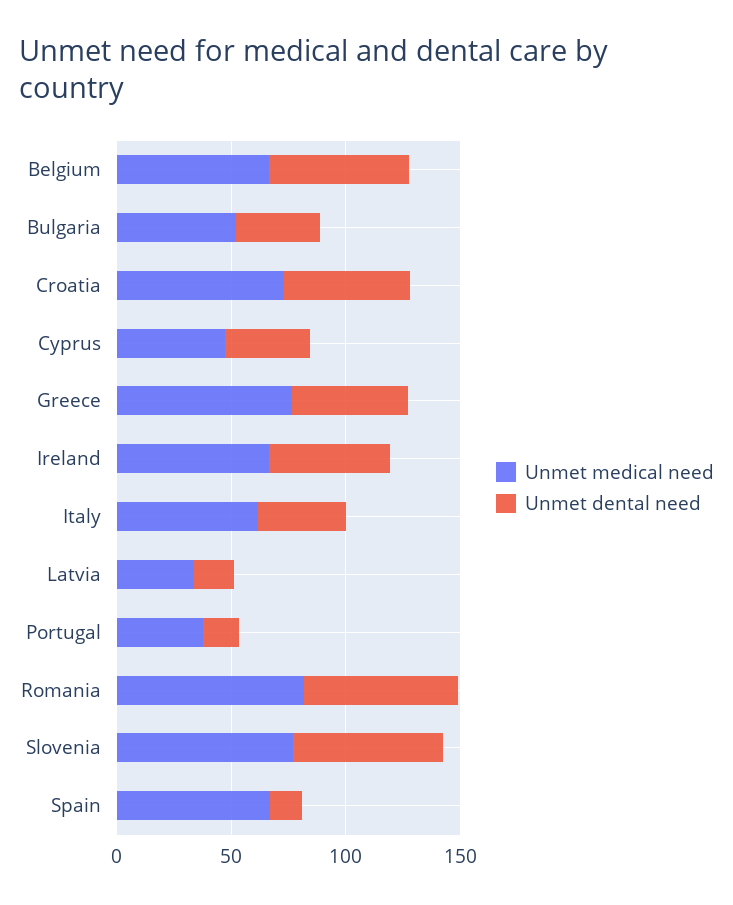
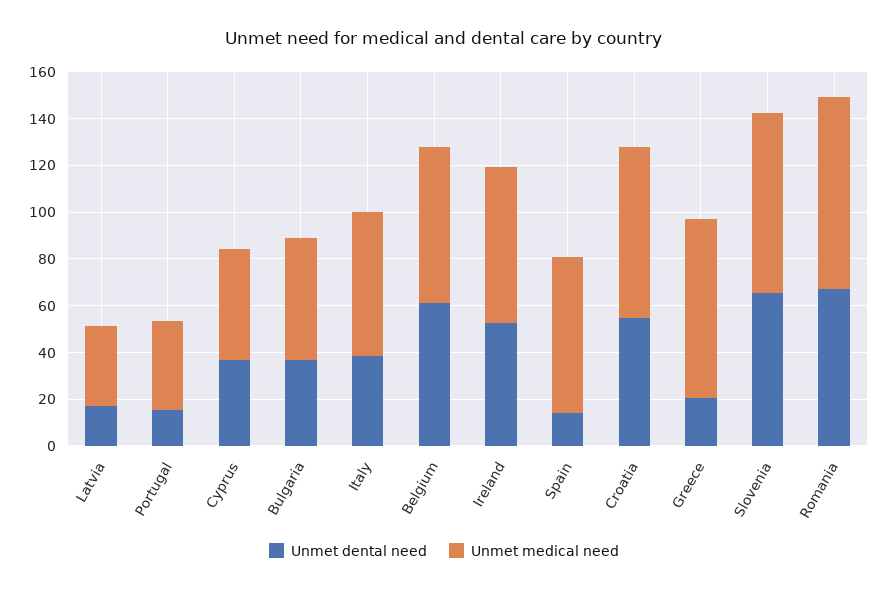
Unmet dental need, Greece: 50 -> 20

